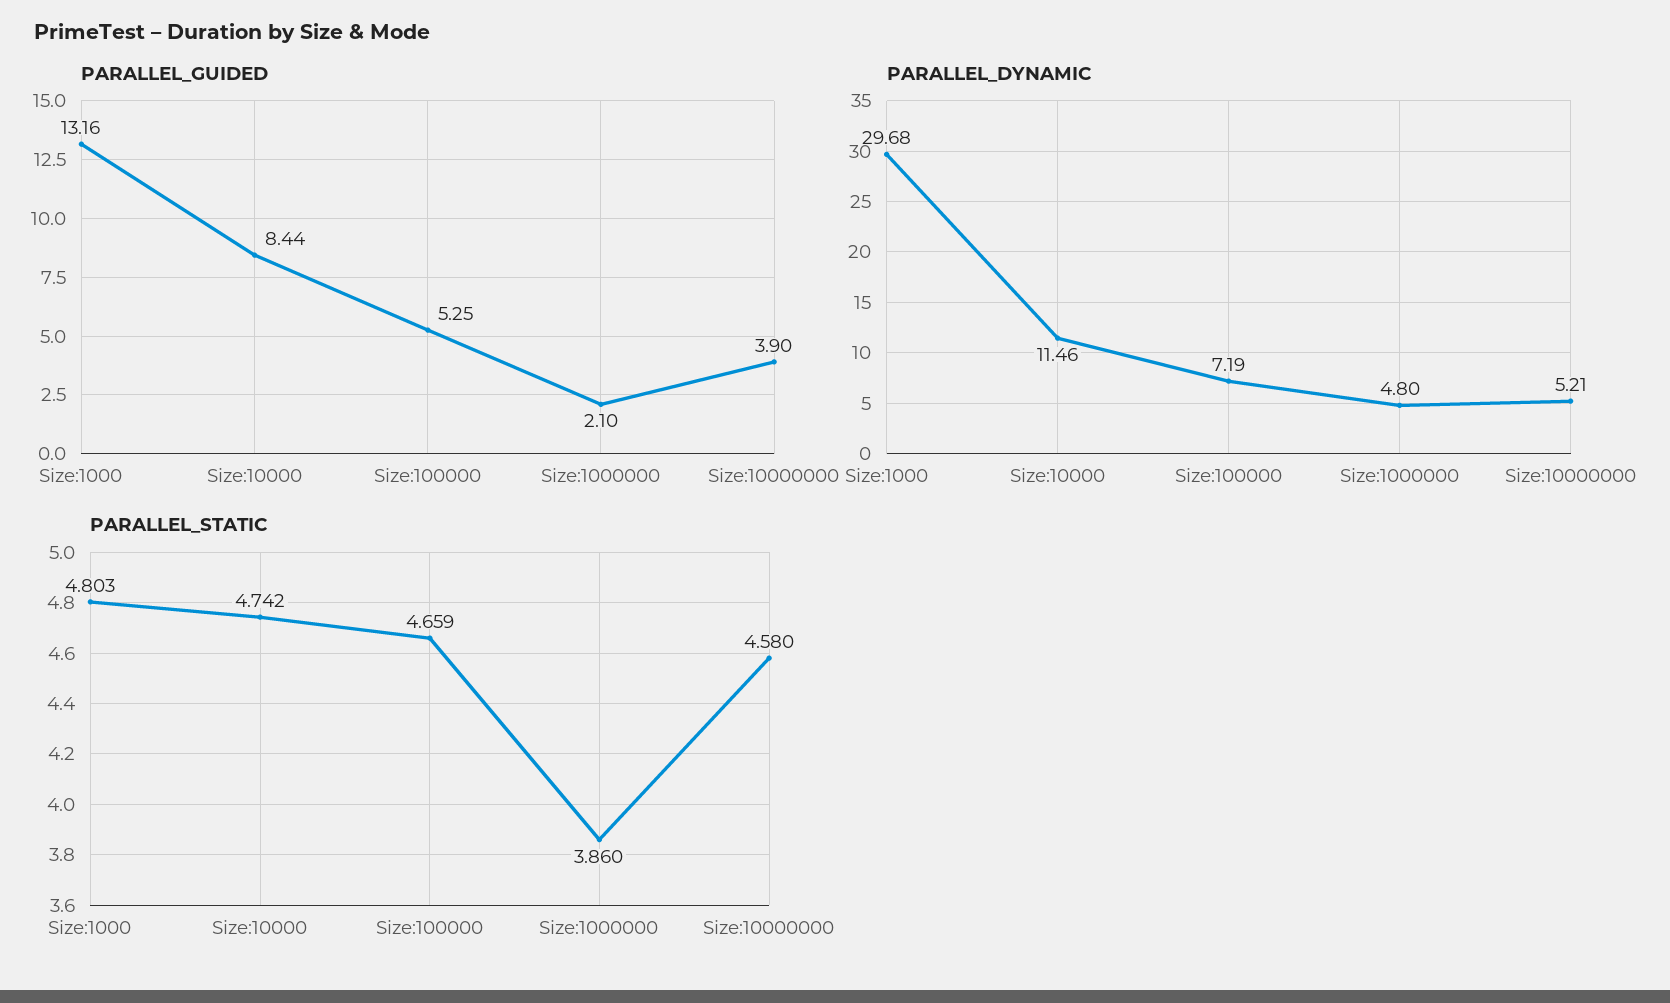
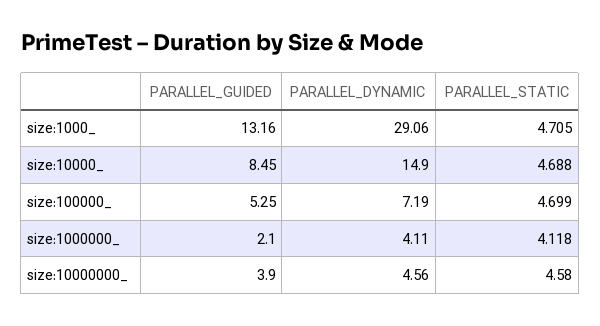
PARALLEL_GUIDED, Size:10000: 8.44 -> 8.45
PARALLEL_DYNAMIC, Size:1000: 29.68 -> 29.06
PARALLEL_DYNAMIC, Size:10000: 11.46 -> 14.9
PARALLEL_DYNAMIC, Size:1000000: 4.8 -> 4.11
PARALLEL_DYNAMIC, Size:10000000: 5.21 -> 4.56
PARALLEL_STATIC, Size:1000: 4.803 -> 4.705
PARALLEL_STATIC, Size:10000: 4.742 -> 4.688
PARALLEL_STATIC, Size:100000: 4.659 -> 4.699
PARALLEL_STATIC, Size:1000000: 3.86 -> 4.118

